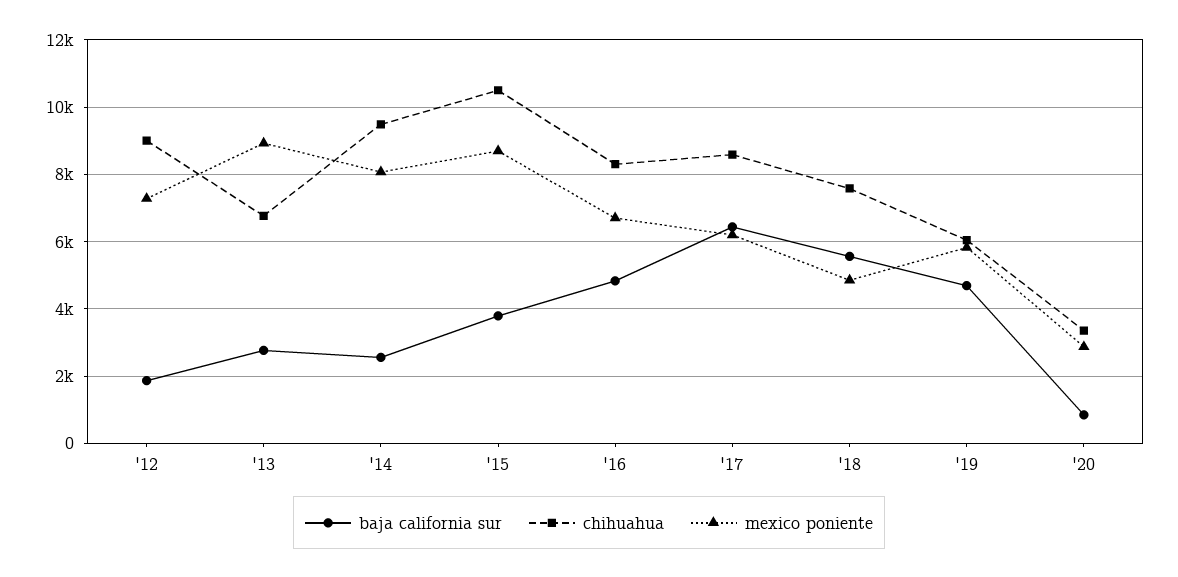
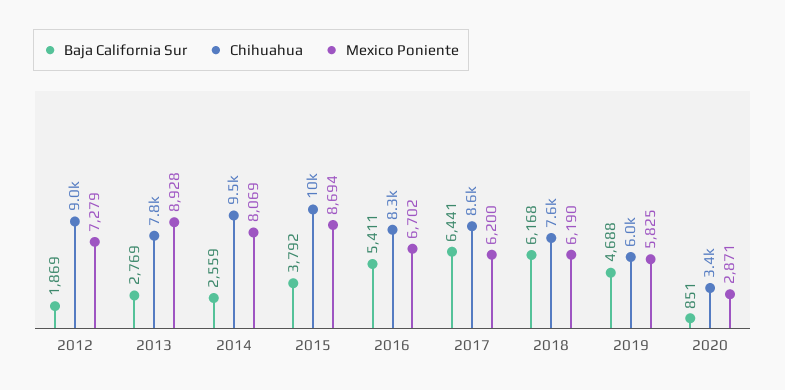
chihuahua, '13: 6800 -> 7800
baja california sur, '16: 4800 -> 5411
baja california sur, '18: 5600 -> 6168
mexico poniente, '18: 4800 -> 6190

